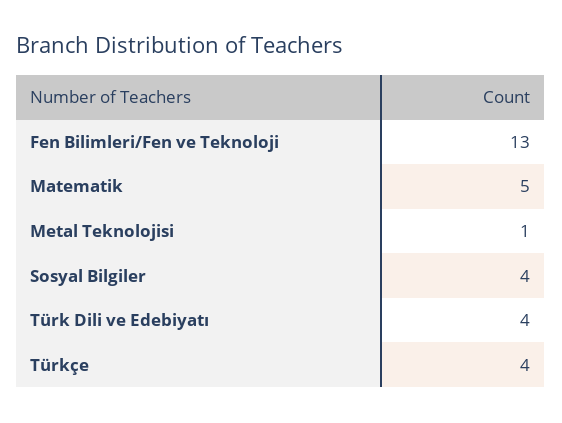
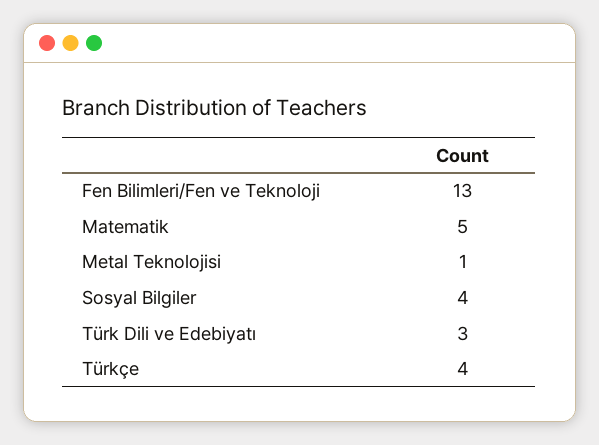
Türk Dili ve Edebiyatı: 4 -> 3

